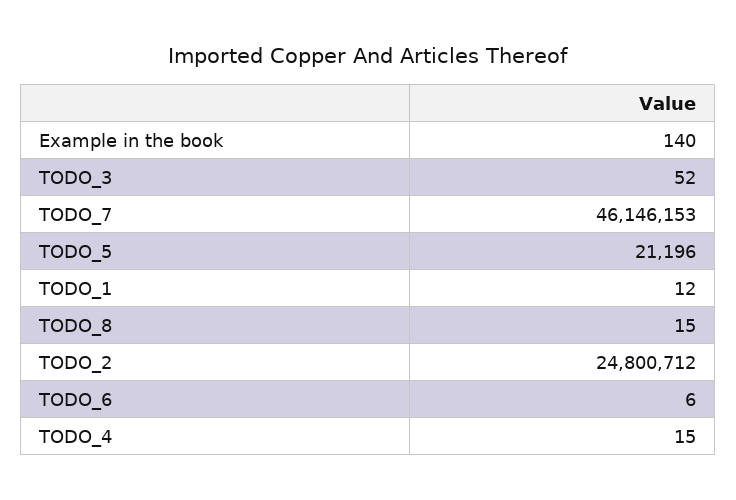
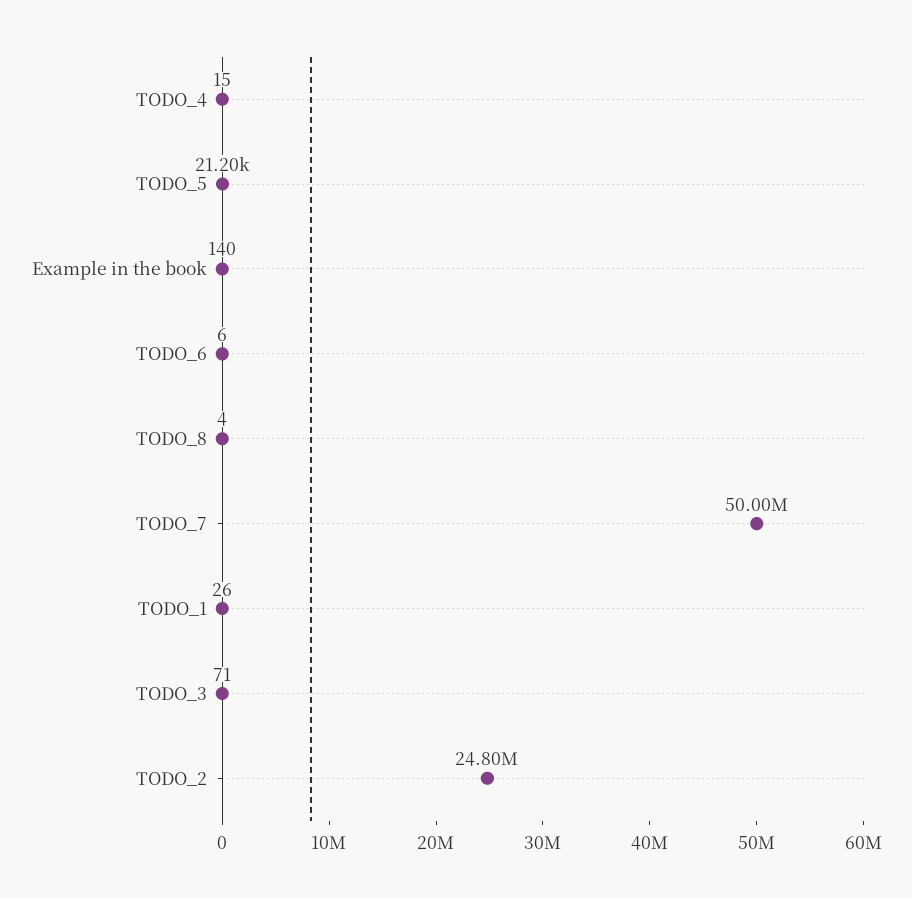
TODO_3: 52 -> 71
TODO_7: 46146153 -> 50000000
TODO_1: 12 -> 26
TODO_8: 15 -> 4

